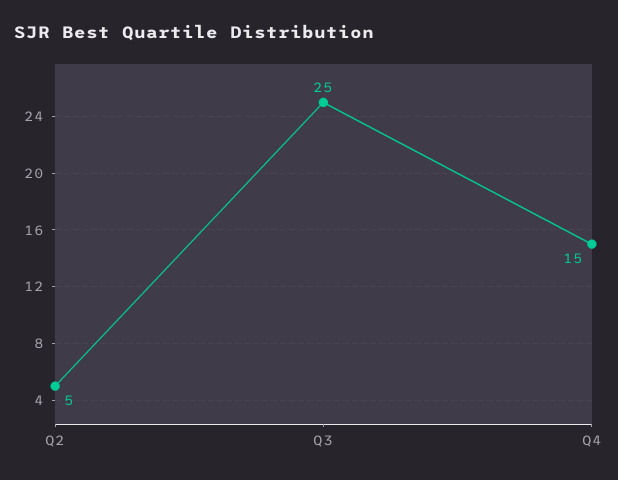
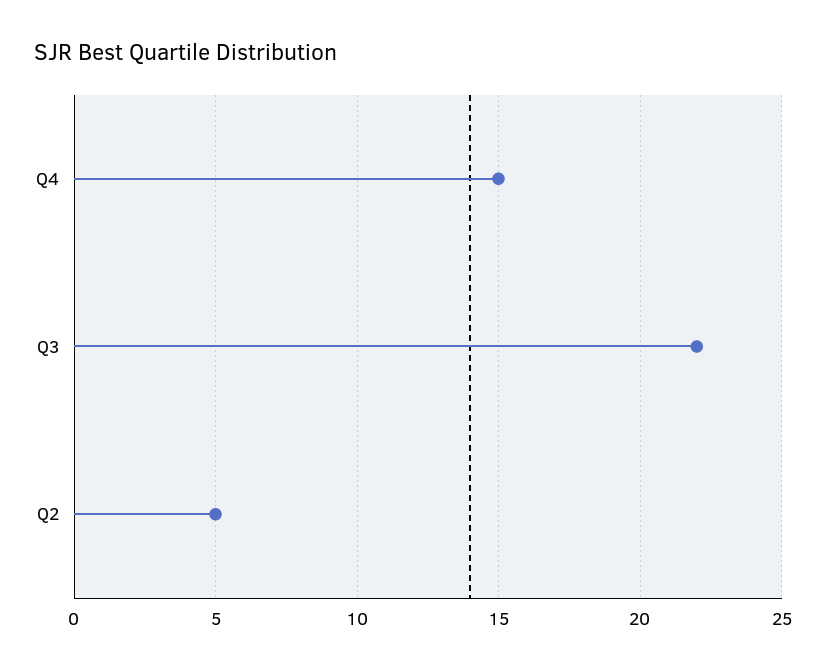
Q3: 25 -> 22

